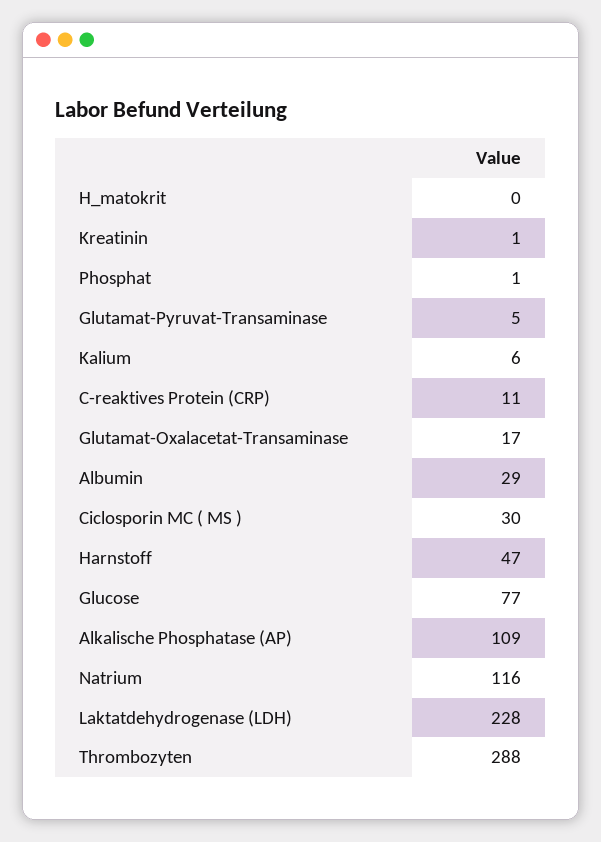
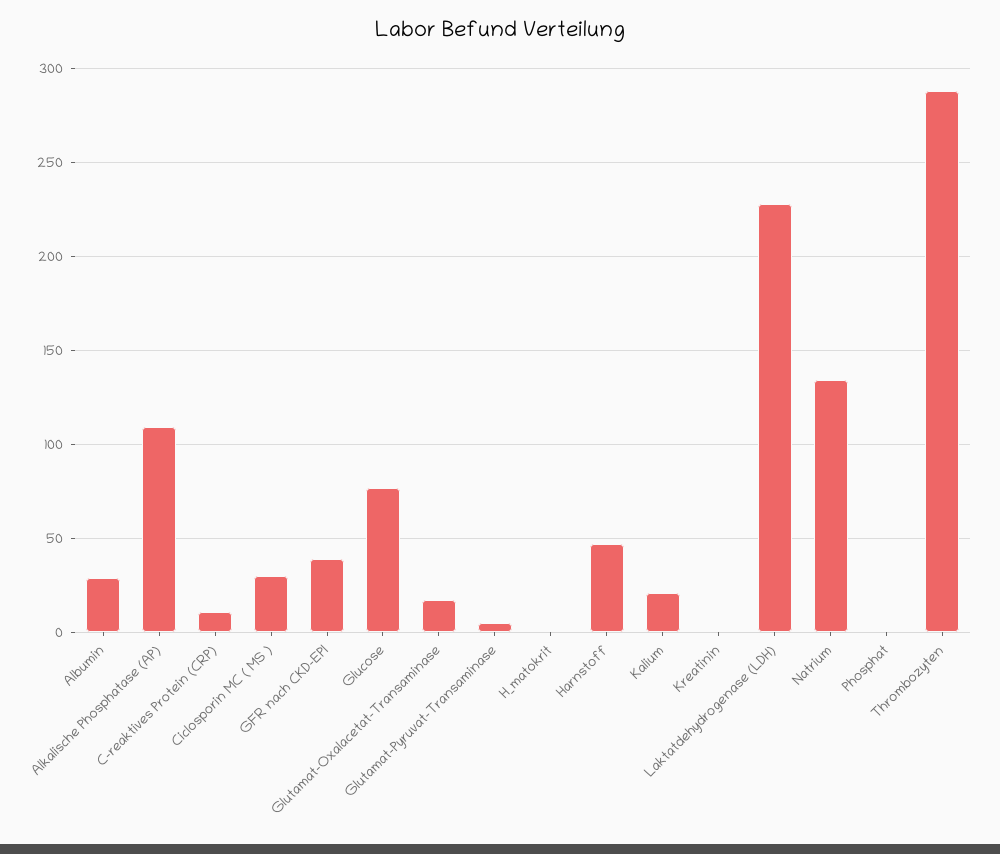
Kalium: 6 -> 20
Natrium: 116 -> 135
GFR nach CKD-EPI: none -> 40

